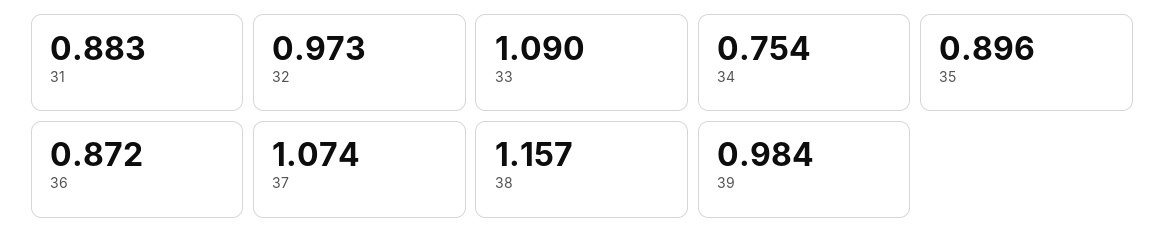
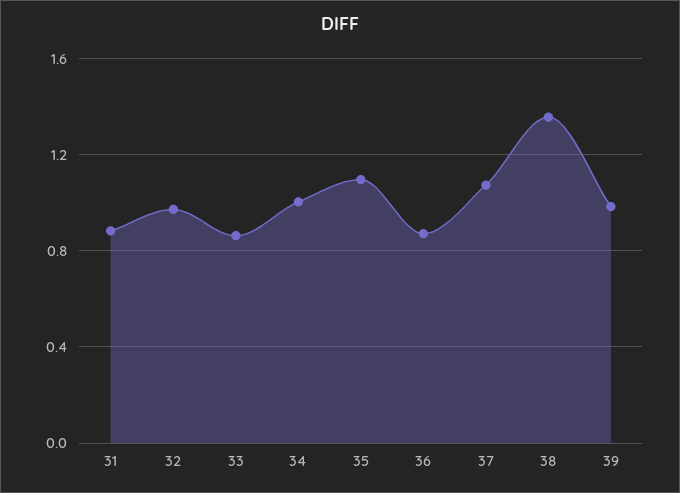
33: 1.09 -> 0.85
34: 0.754 -> 1
35: 0.896 -> 1.1
38: 1.157 -> 1.35

